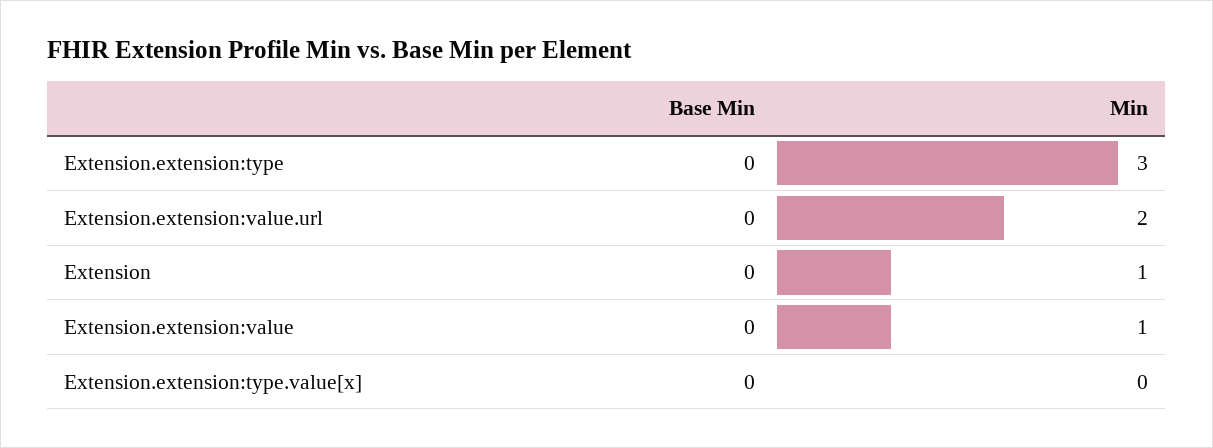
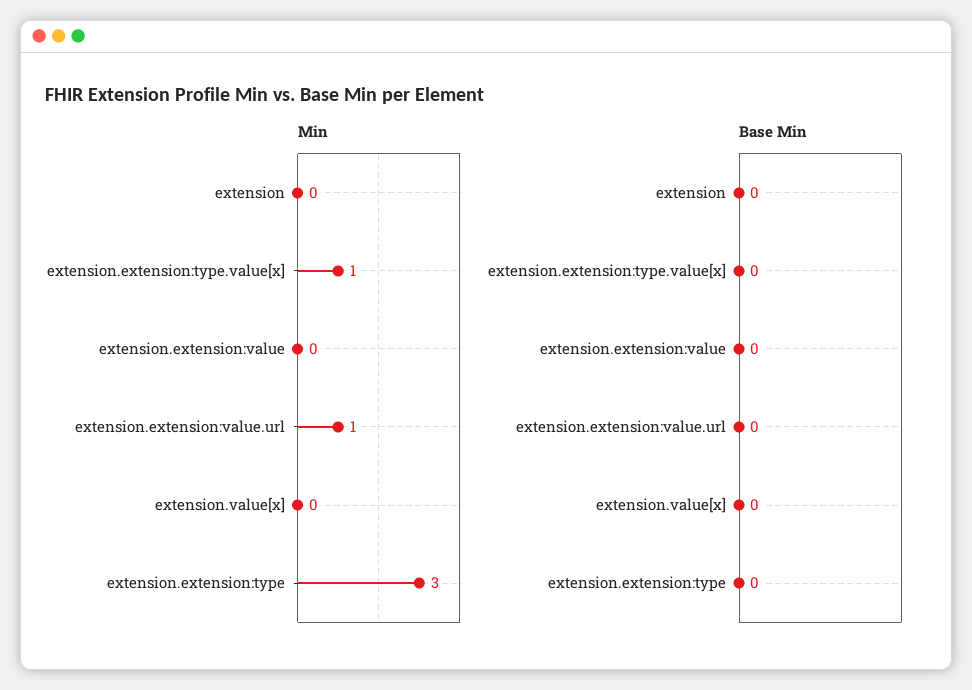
Min, Extension.extension:value.url: 2 -> 1
Min, Extension: 1 -> 0
Min, Extension.extension:value: 1 -> 0
Min, Extension.extension:type.value[x]: 0 -> 1
Min, extension.value[x]: none -> 0
Base Min, extension.value[x]: none -> 0

